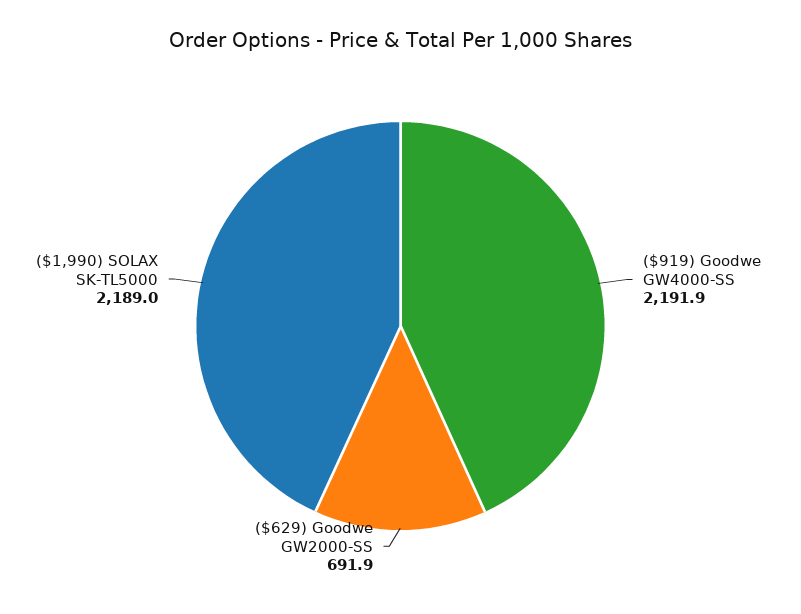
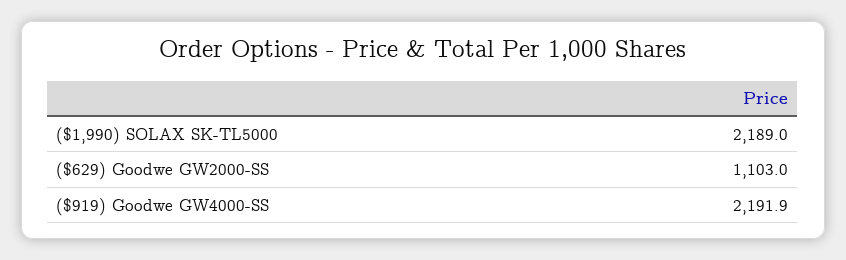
($629) Goodwe GW2000-SS: 691.9 -> 1103

